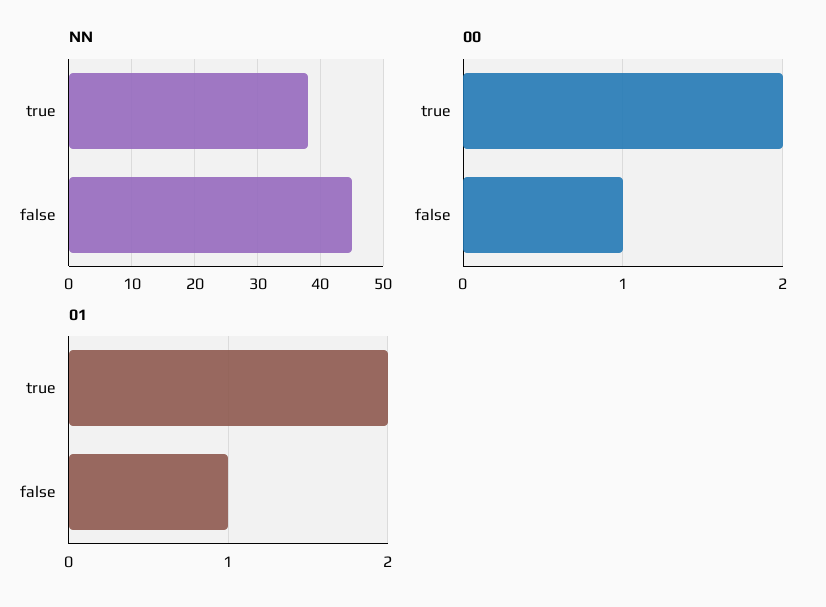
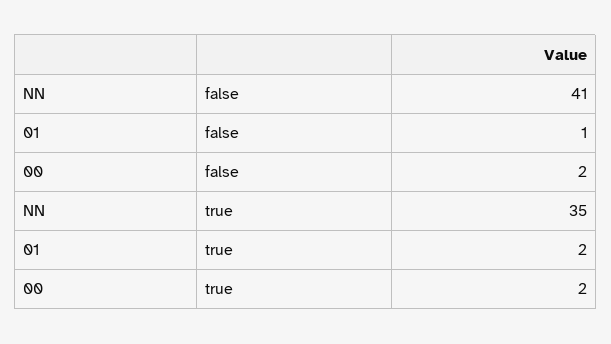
NN, true: 38 -> 35
NN, false: 45 -> 41
00, false: 1 -> 2

